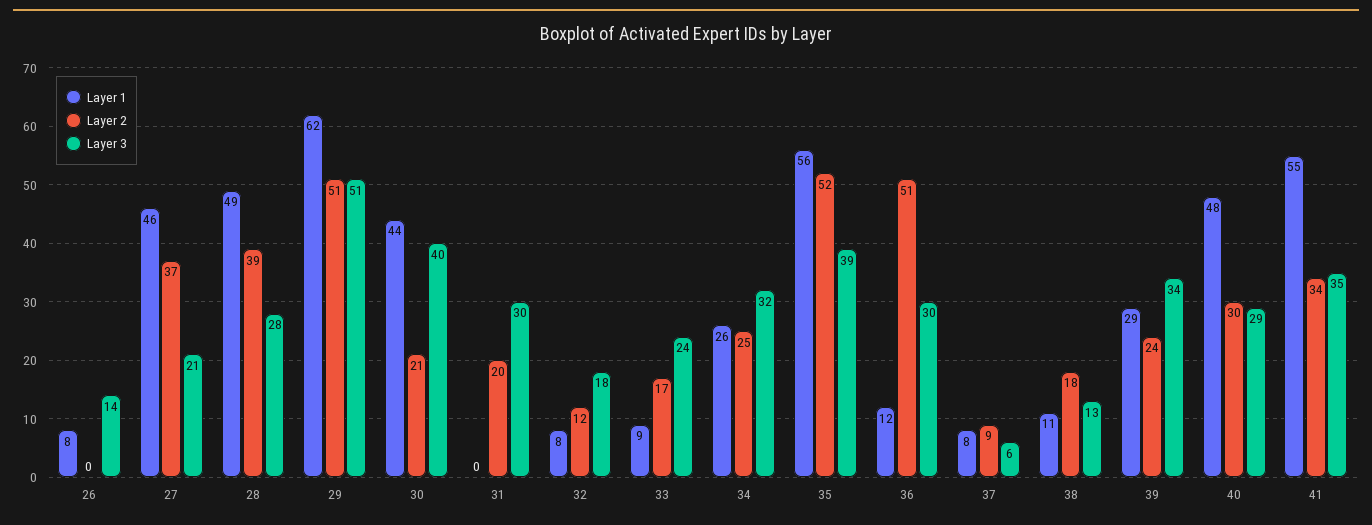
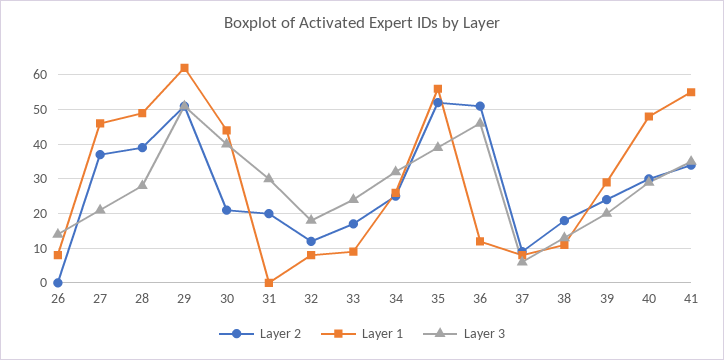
Layer 3, 36: 30 -> 45
Layer 3, 39: 34 -> 20

